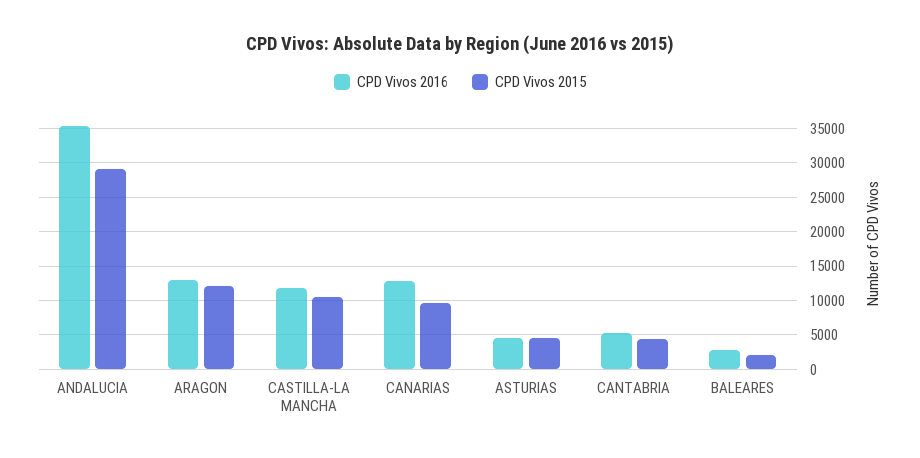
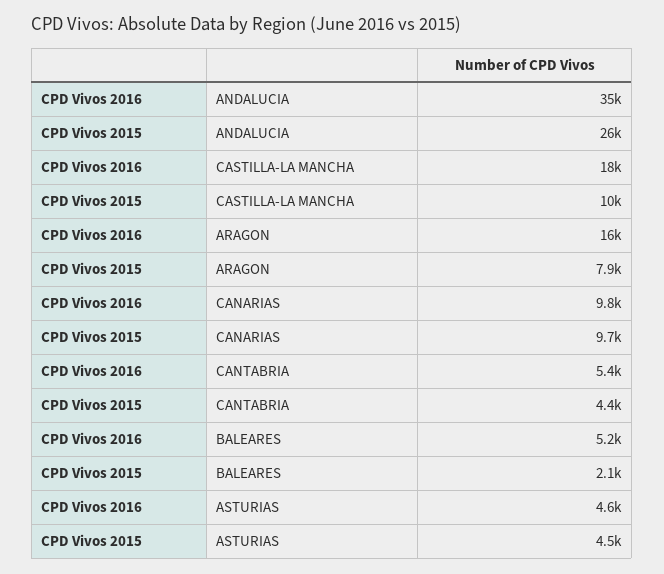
CPD Vivos 2015, ANDALUCIA: 29000 -> 26000
CPD Vivos 2016, ARAGON: 13000 -> 16000
CPD Vivos 2015, ARAGON: 12000 -> 7900
CPD Vivos 2016, CASTILLA-LA MANCHA: 12000 -> 18000
CPD Vivos 2016, CANARIAS: 13000 -> 9800
CPD Vivos 2016, BALEARES: 3000 -> 5200

